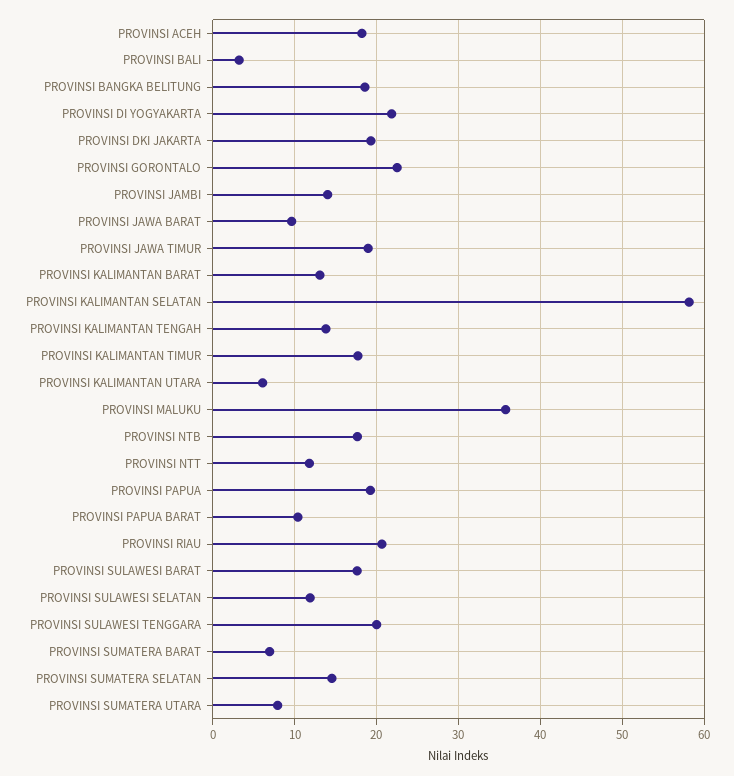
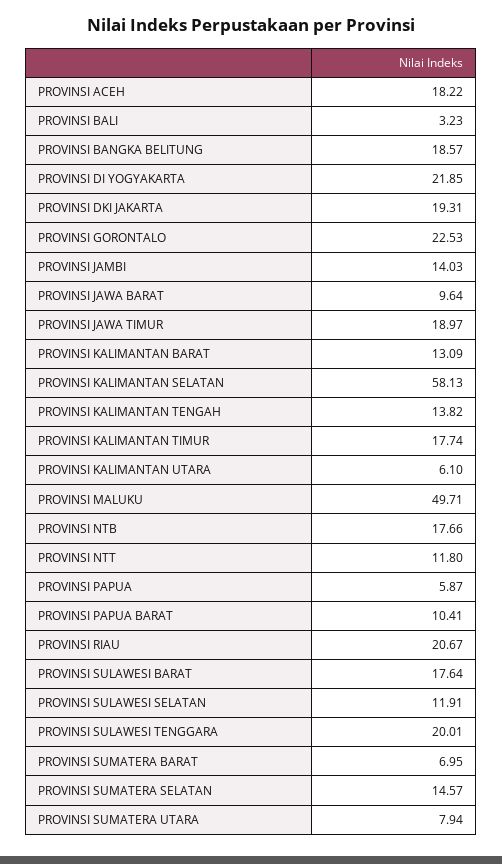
PROVINSI MALUKU: 36 -> 49.71
PROVINSI PAPUA: 19 -> 5.87

